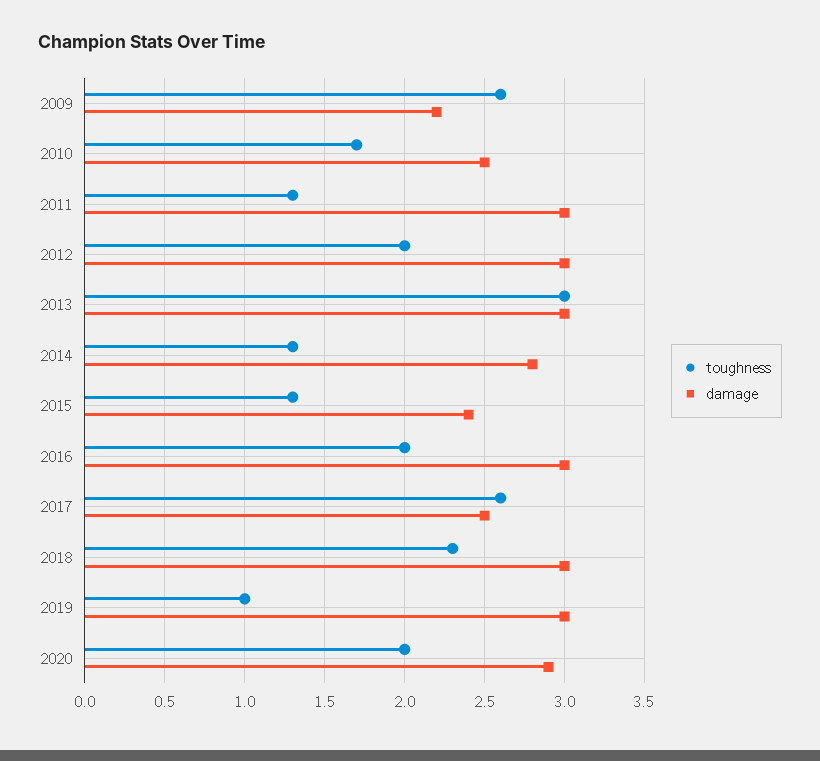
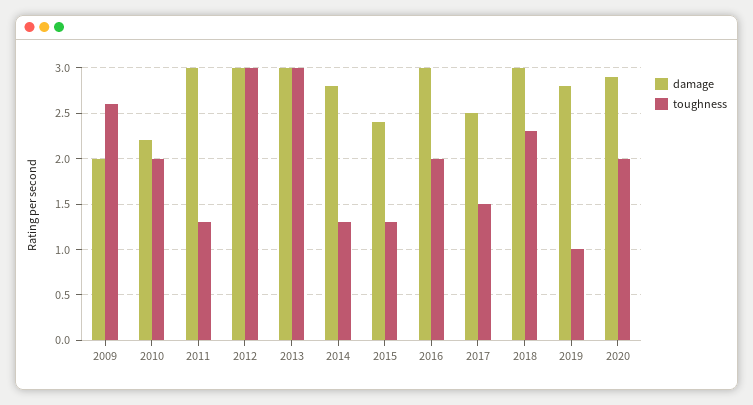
damage, 2009: 2.2 -> 2
toughness, 2010: 1.7 -> 2
damage, 2010: 2.5 -> 2.2
toughness, 2012: 2 -> 3
toughness, 2017: 2.6 -> 1.5
damage, 2019: 3 -> 2.8

